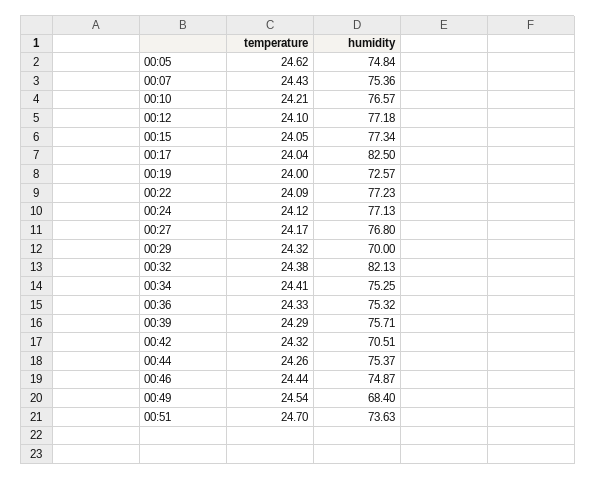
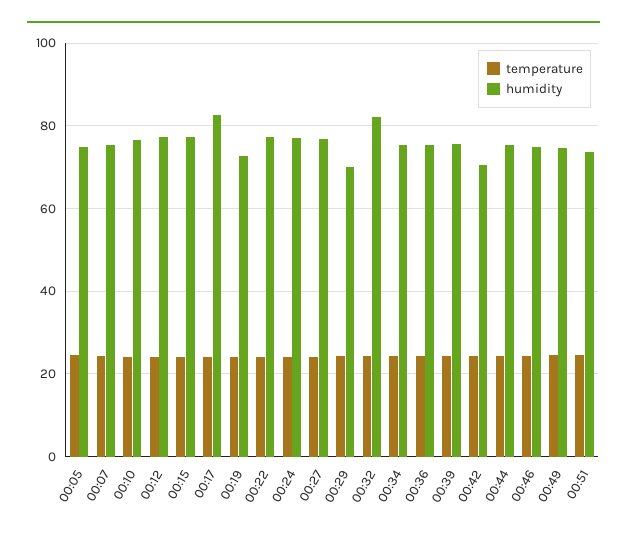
humidity, 00:49: 68.4 -> 74

